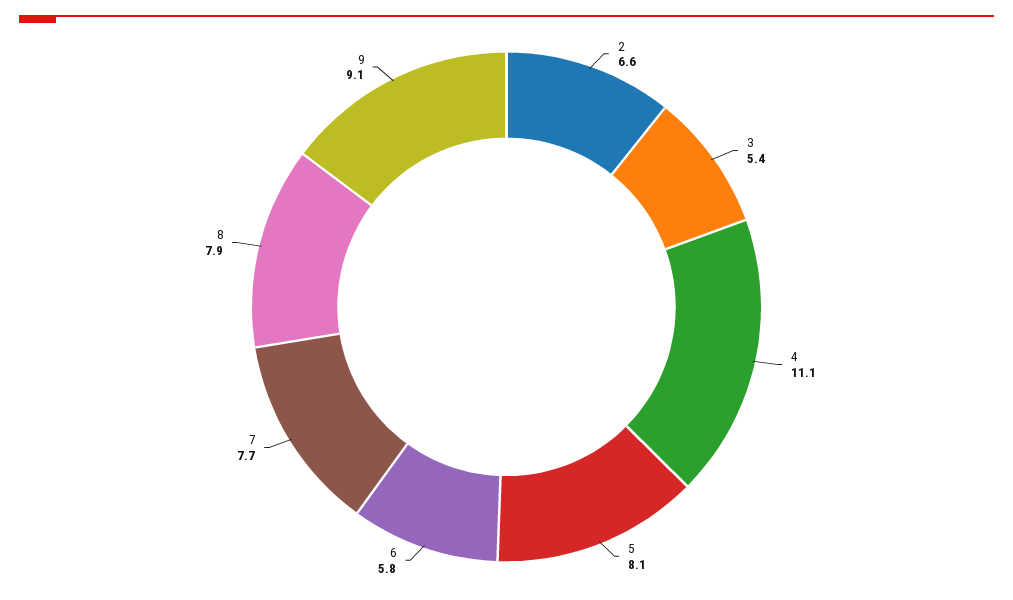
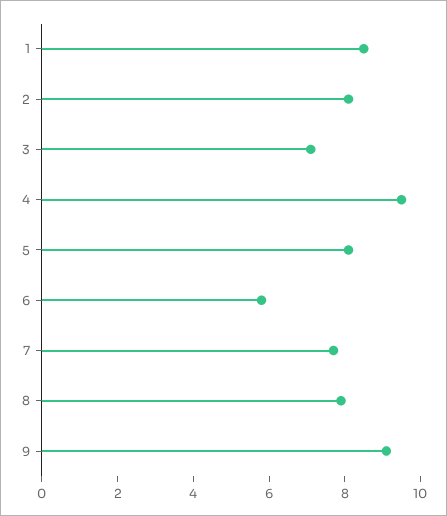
2: 6.6 -> 8
3: 5.4 -> 7
4: 11.1 -> 9.5
1: none -> 8.5

